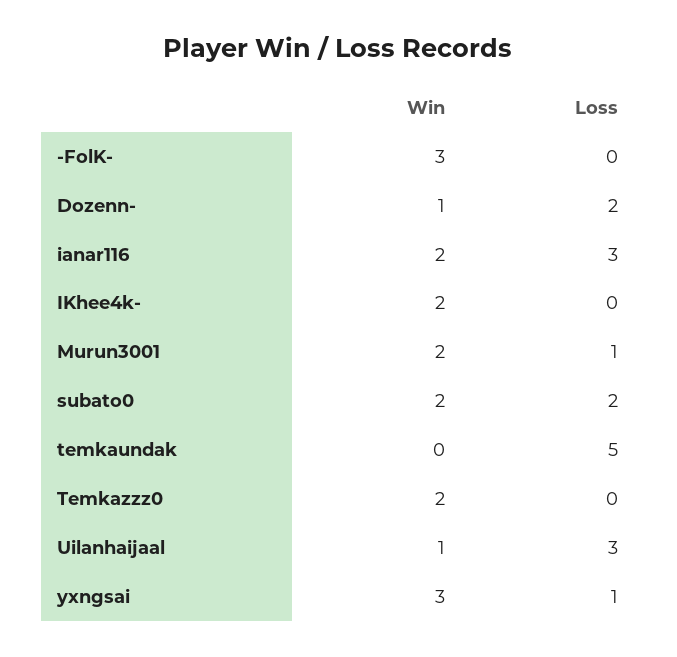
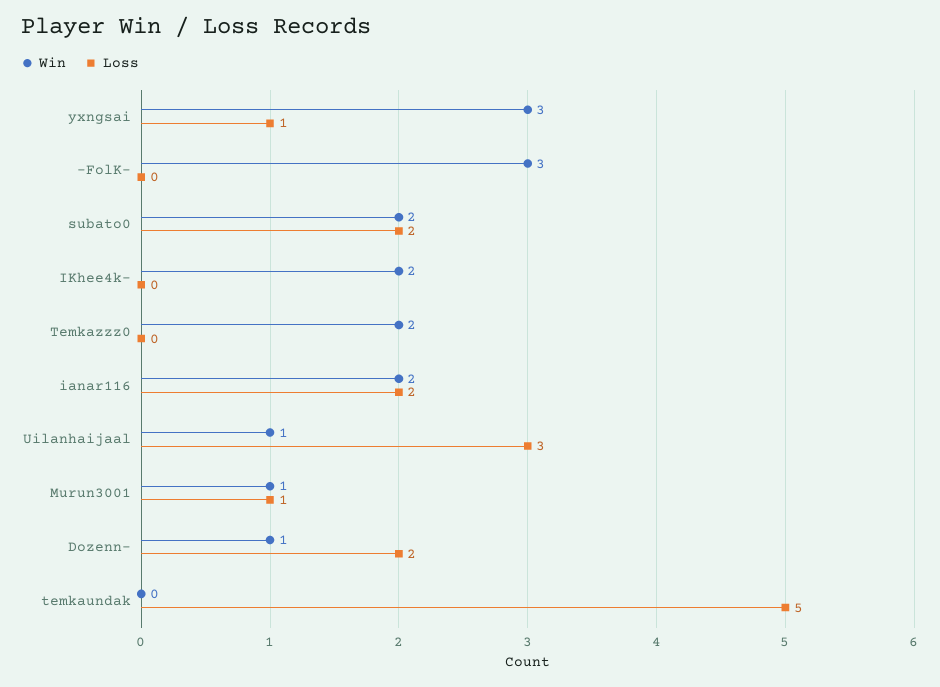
Loss, ianar116: 3 -> 2
Win, Murun3001: 2 -> 1

